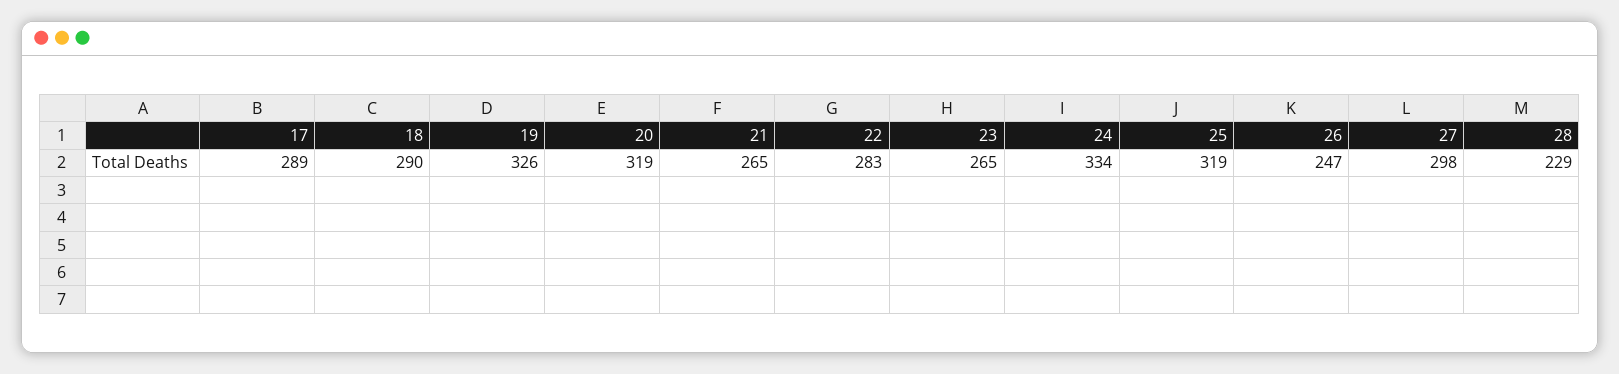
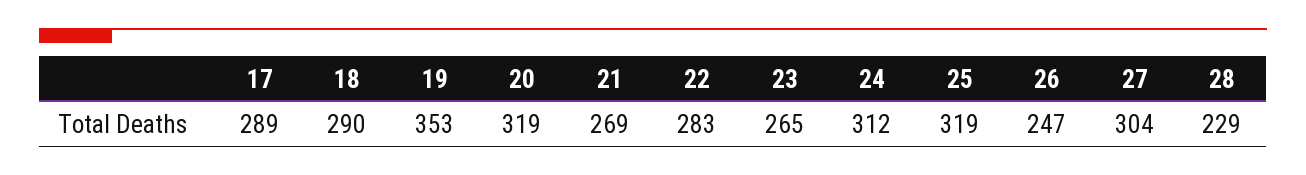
19: 326 -> 353
21: 265 -> 269
24: 334 -> 312
27: 298 -> 304

